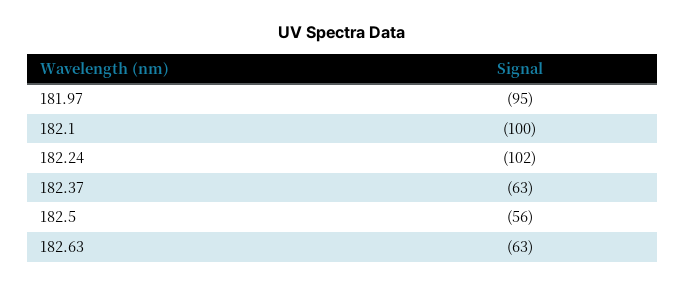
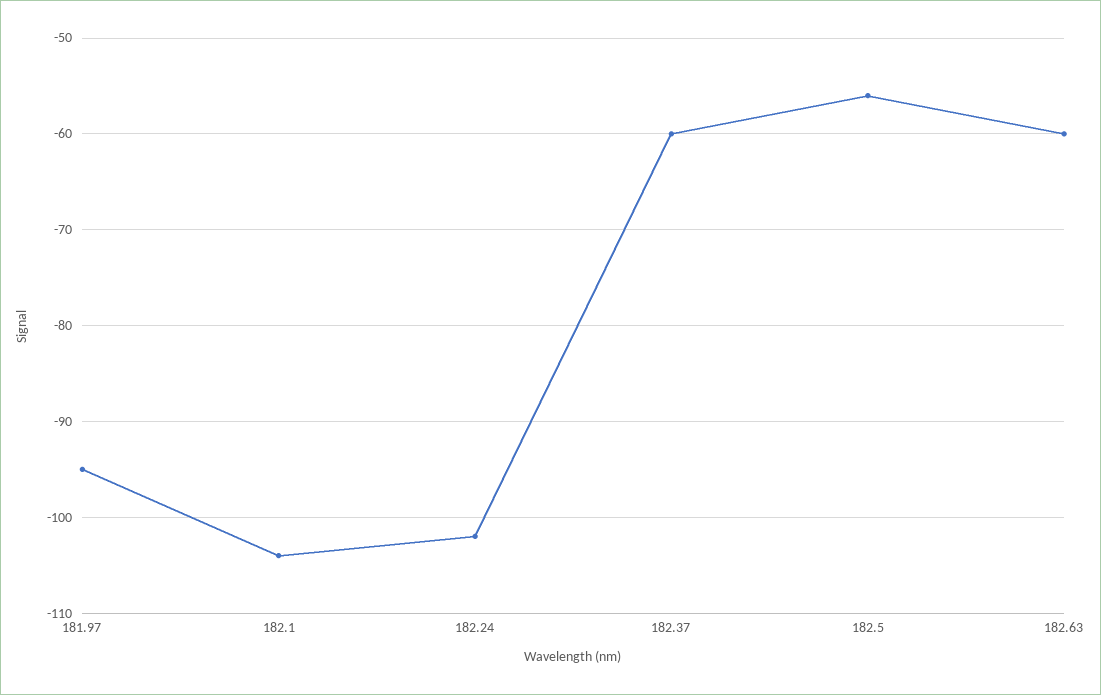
182.1: -100 -> -104
182.37: -63 -> -60
182.63: -63 -> -60

